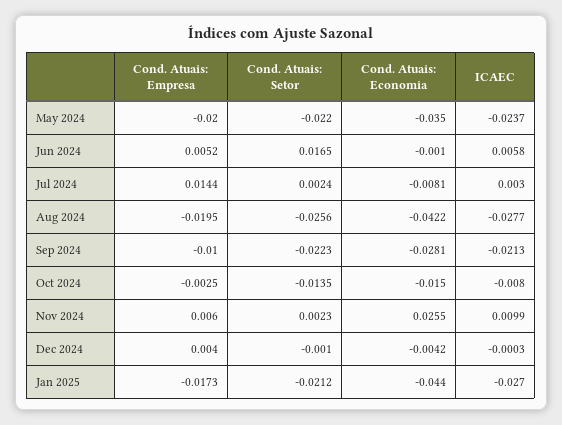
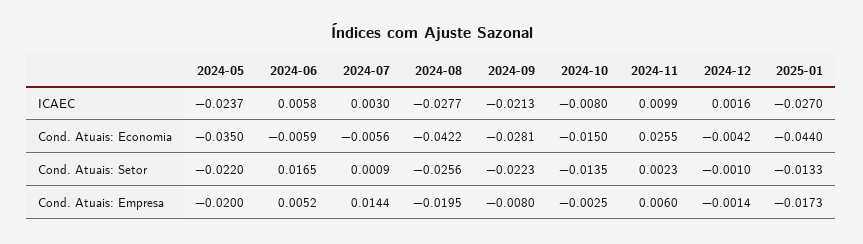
Cond. Atuais: Economia, Jun 2024: -0.001 -> -0.0059
Cond. Atuais: Setor, Jul 2024: 0.0024 -> 0.0009
Cond. Atuais: Economia, Jul 2024: -0.0081 -> -0.0056
Cond. Atuais: Empresa, Sep 2024: -0.01 -> -0.008
Cond. Atuais: Empresa, Dec 2024: 0.004 -> -0.0014
ICAEC, Dec 2024: -0.0003 -> 0.0016
Cond. Atuais: Setor, Jan 2025: -0.0212 -> -0.0133

